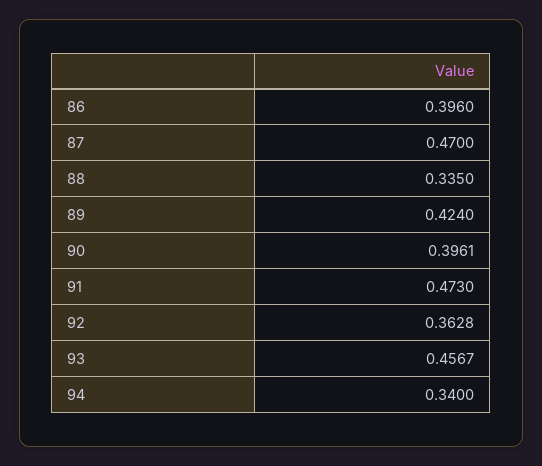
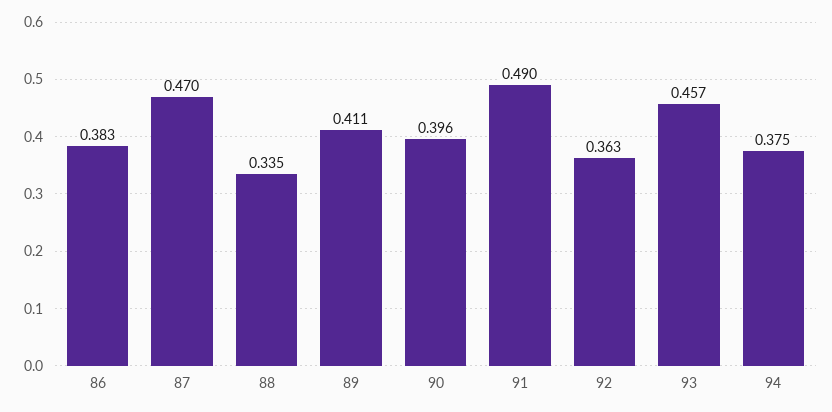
86: 0.396 -> 0.383
89: 0.424 -> 0.411
91: 0.473 -> 0.49
94: 0.34 -> 0.375

